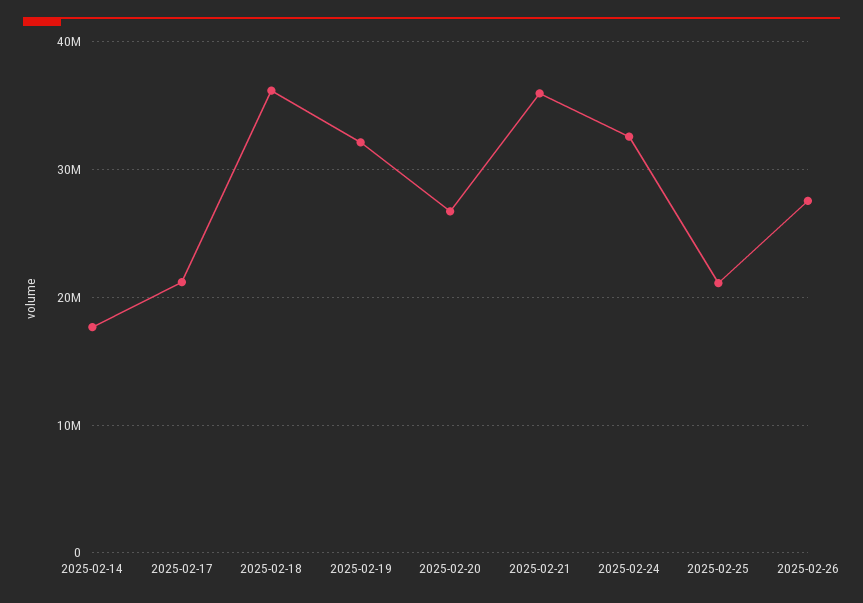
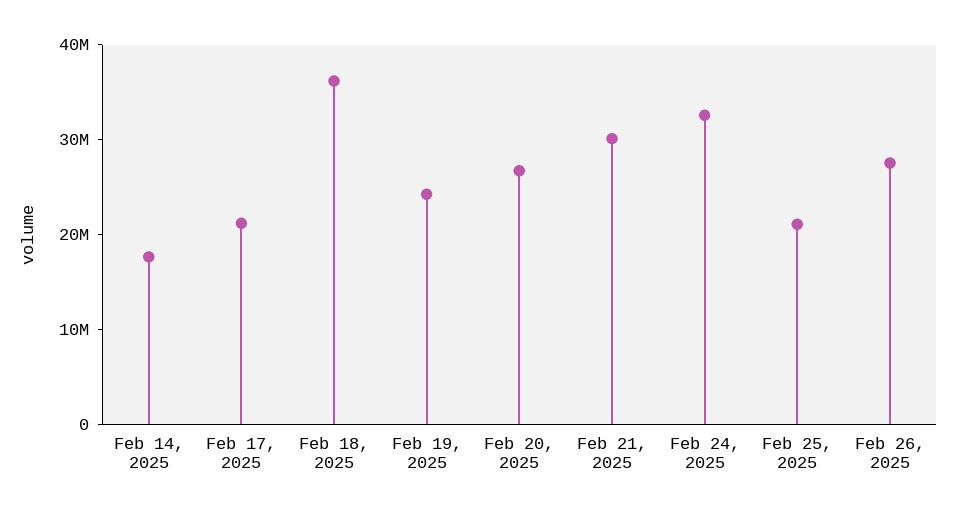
2025-02-19: 32000000 -> 24000000
2025-02-21: 36000000 -> 30000000

